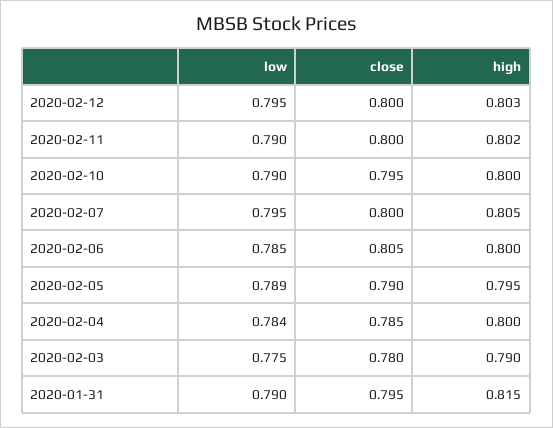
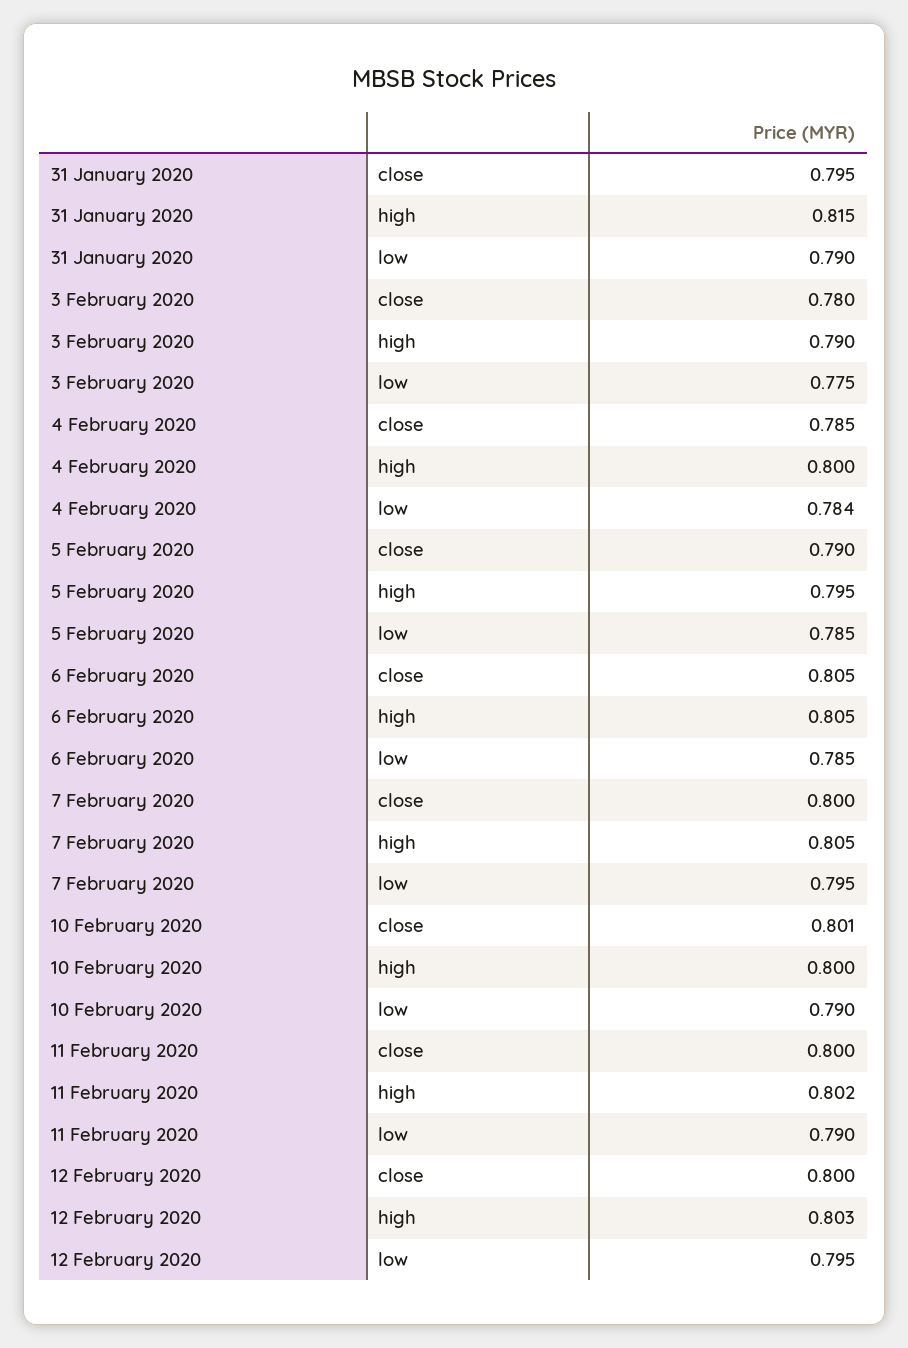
close, 2020-02-10: 0.795 -> 0.801
high, 2020-02-06: 0.8 -> 0.805
low, 2020-02-05: 0.789 -> 0.785

